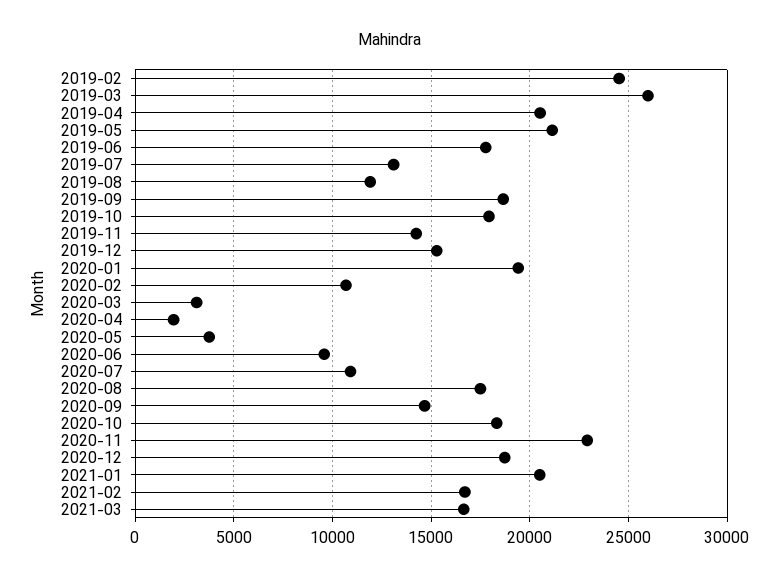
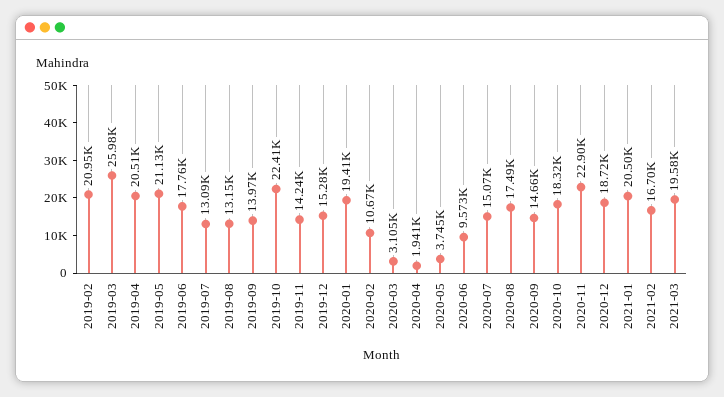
2019-02: 24500 -> 20950
2019-08: 12000 -> 13150
2019-09: 18500 -> 13970
2019-10: 18000 -> 22410
2020-07: 11000 -> 15070
2021-03: 16500 -> 19580

